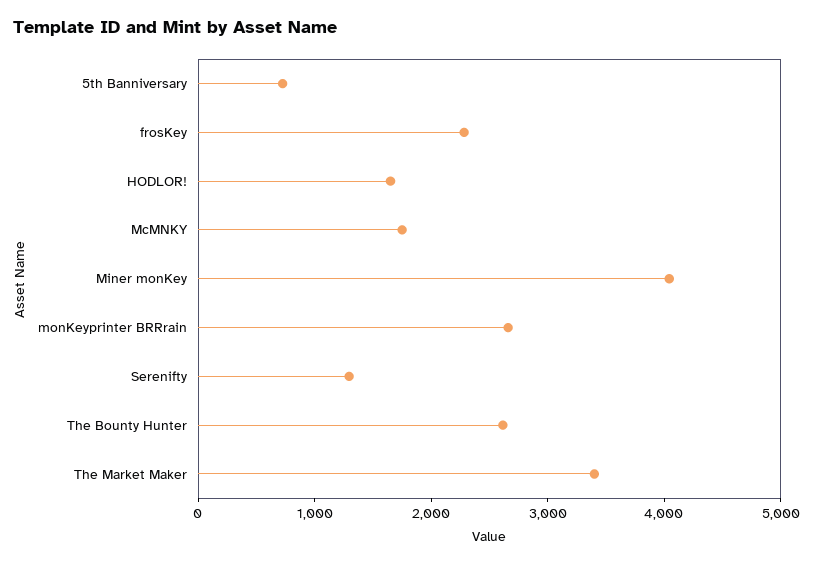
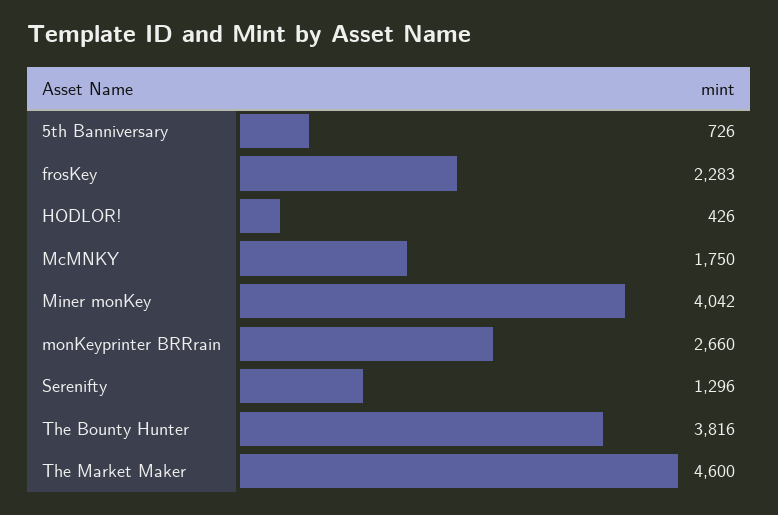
HODLOR!: 1600 -> 426
The Bounty Hunter: 2600 -> 3816
The Market Maker: 3400 -> 4600

